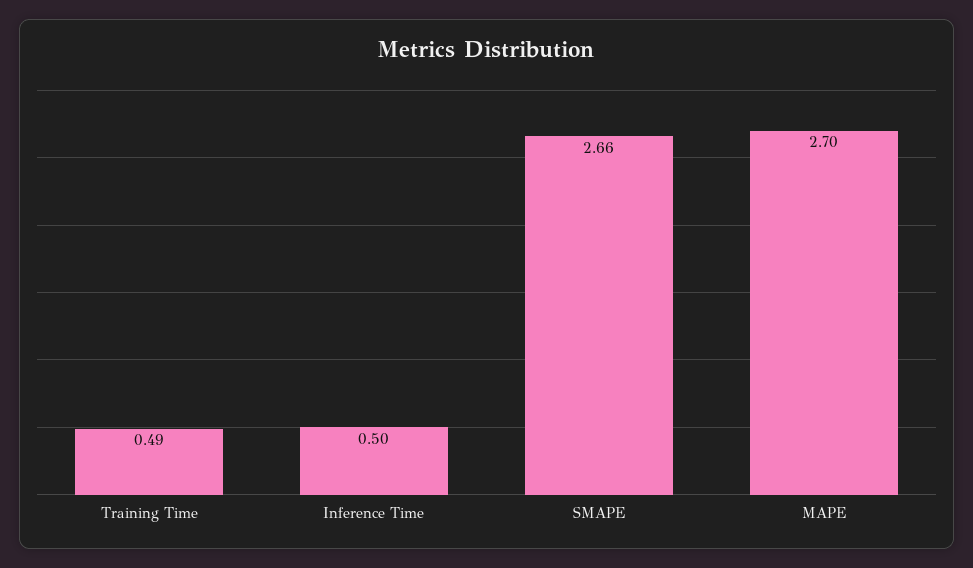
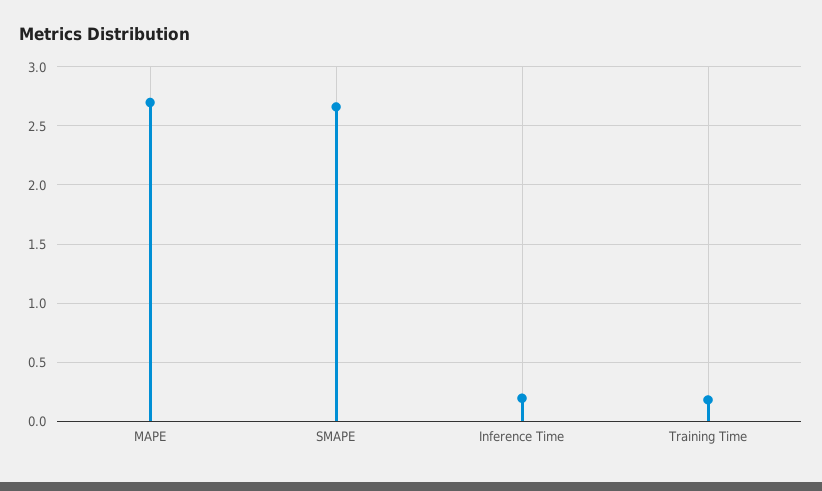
Training Time: 0.49 -> 0.2
Inference Time: 0.5 -> 0.2

